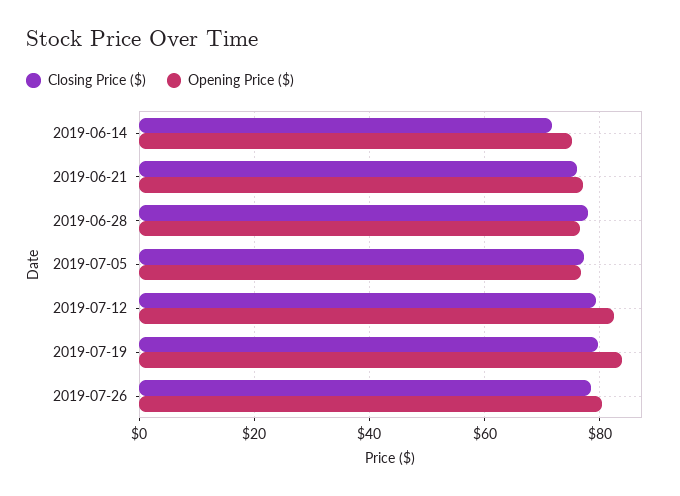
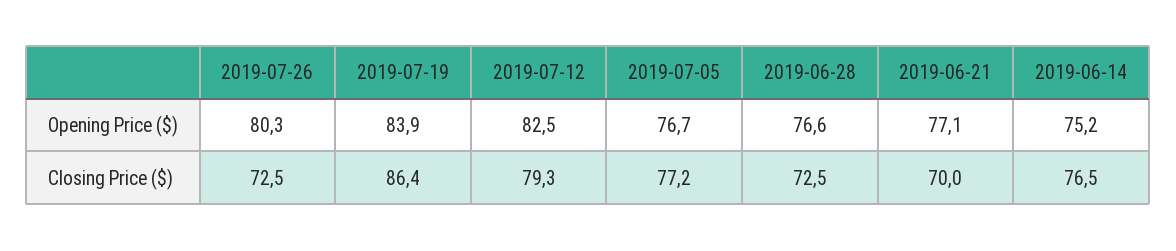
Closing Price ($), 2019-06-14: 72 -> 76.5
Closing Price ($), 2019-06-21: 76 -> 70
Closing Price ($), 2019-06-28: 78 -> 72.5
Closing Price ($), 2019-07-19: 80 -> 86.4
Closing Price ($), 2019-07-26: 78 -> 72.5

